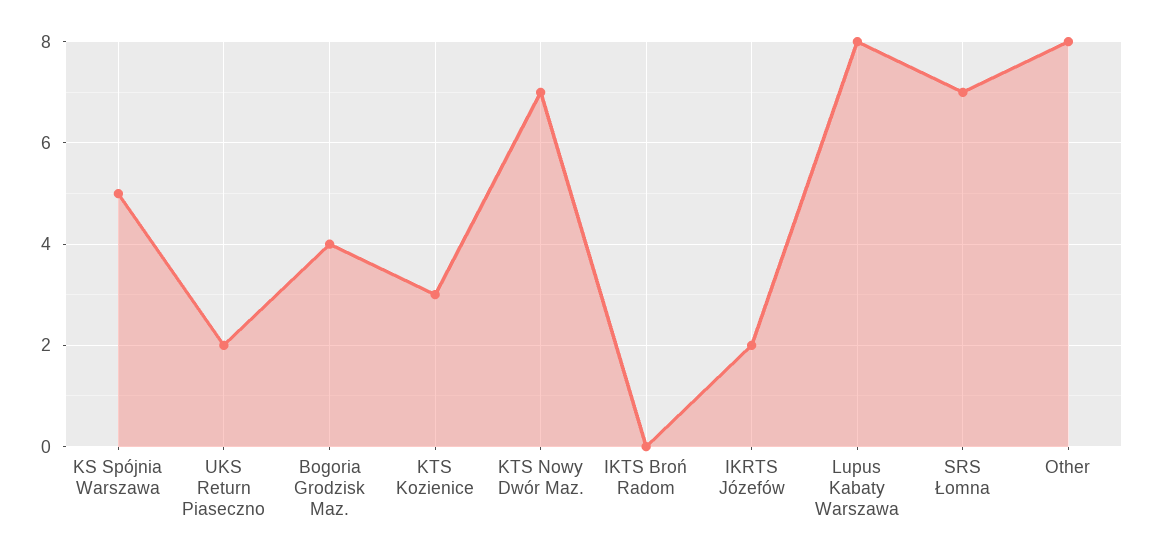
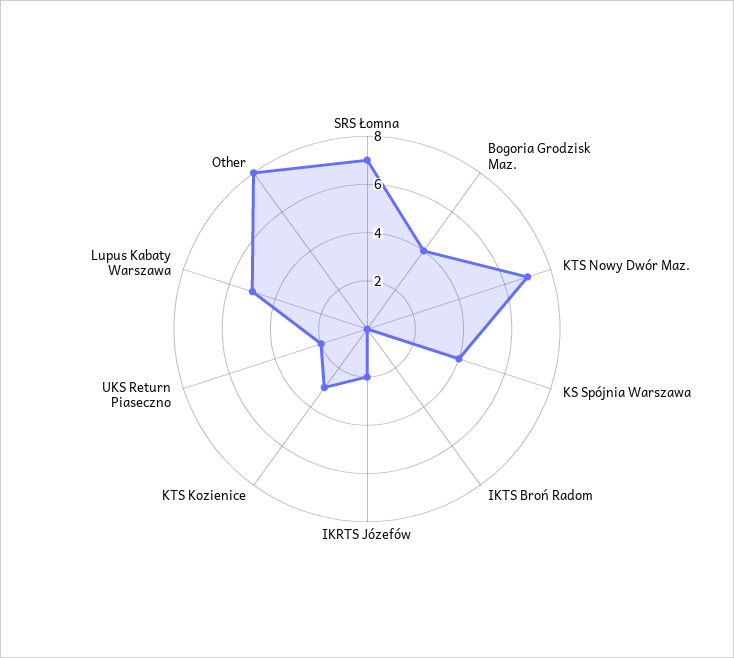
KS Spójnia Warszawa: 5 -> 4
Lupus Kabaty Warszawa: 8 -> 5

